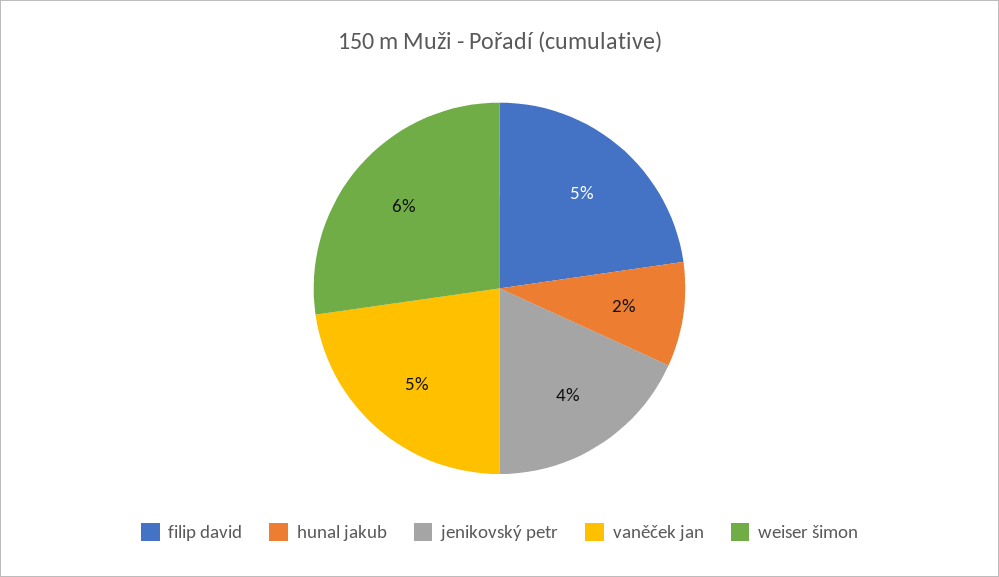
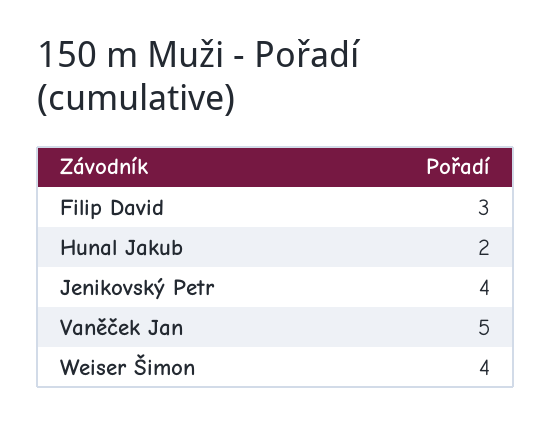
filip david: 5 -> 3
weiser šimon: 6 -> 4

